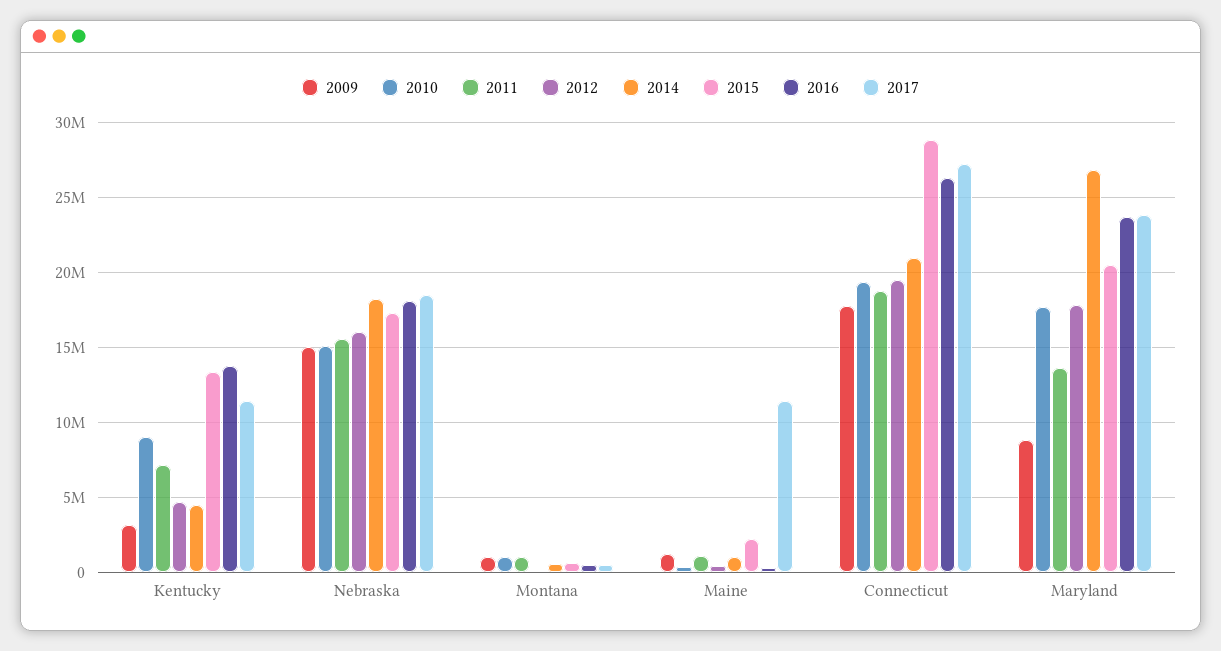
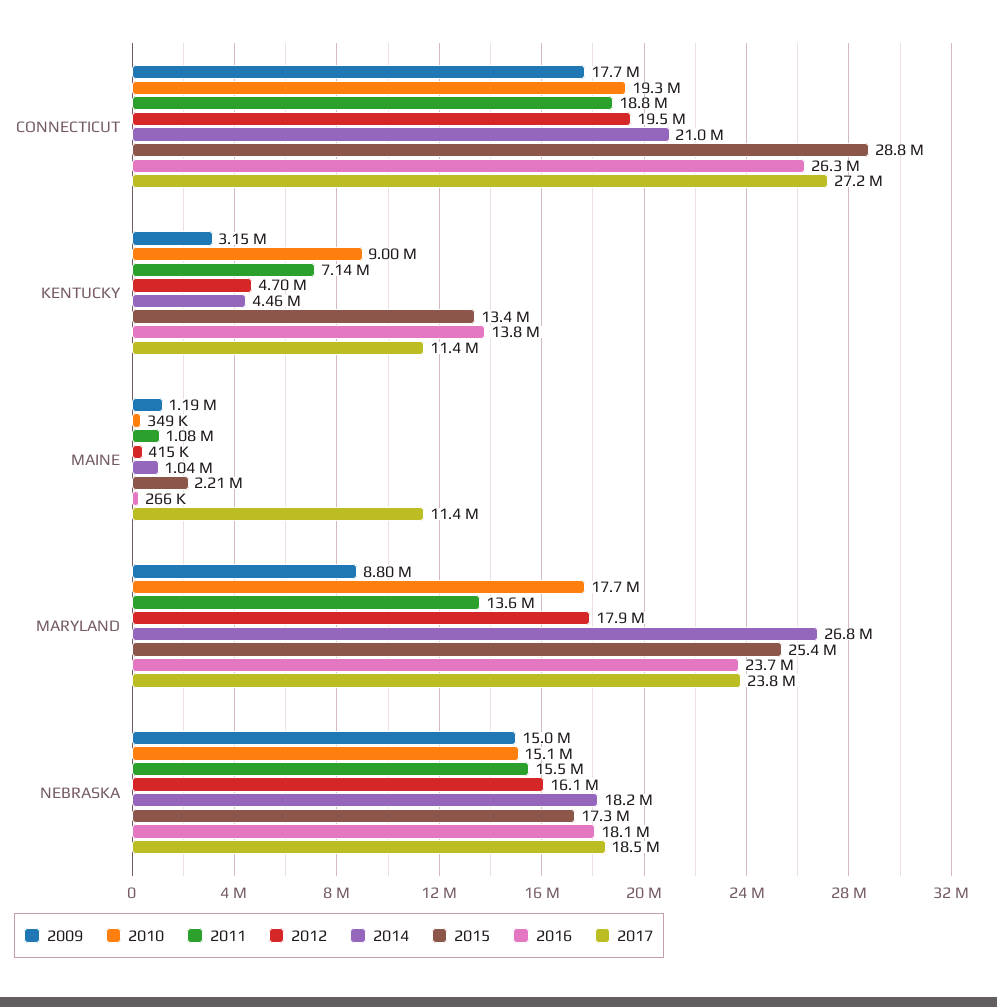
2009, Montana: 1000000 -> none
2010, Montana: 1000000 -> none
2011, Montana: 1000000 -> none
2012, Montana: 0 -> none
2014, Montana: 500000 -> none
2015, Montana: 500000 -> none
2016, Montana: 500000 -> none
2017, Montana: 500000 -> none
2015, Maryland: 20500000 -> 25400000

